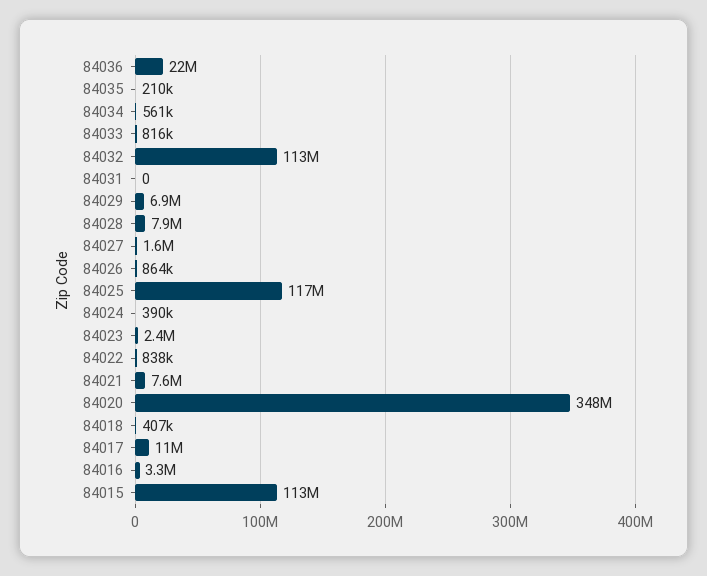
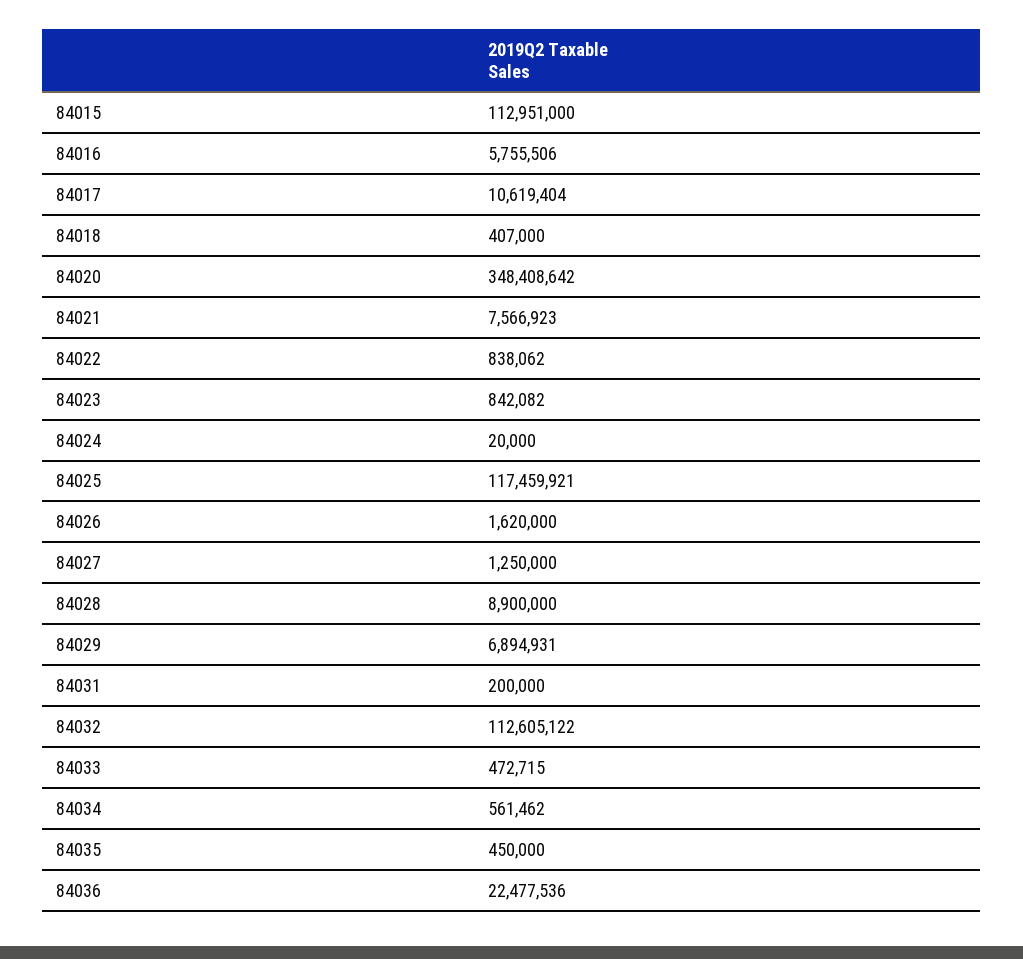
84035: 210000 -> 450000
84033: 816000 -> 472715
84031: 0 -> 200000
84028: 7900000 -> 8900000
84027: 1600000 -> 1250000
84026: 864000 -> 1620000
84024: 390000 -> 20000
84023: 2400000 -> 842082
84016: 3300000 -> 5755506

